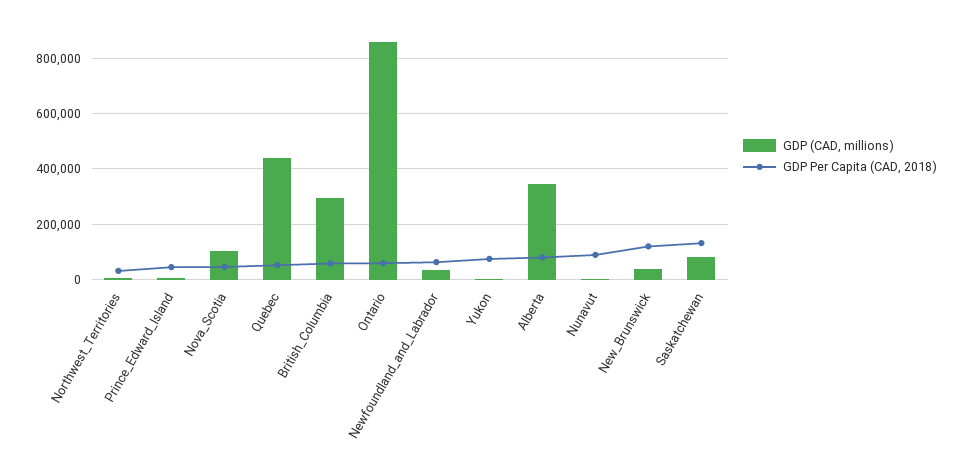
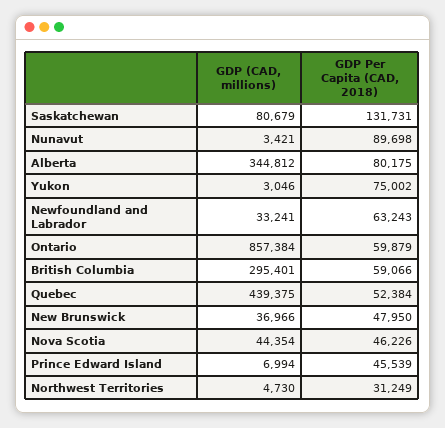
GDP (CAD, millions), Nova_Scotia: 100000 -> 44354
GDP Per Capita (CAD, 2018), New_Brunswick: 125000 -> 47950

